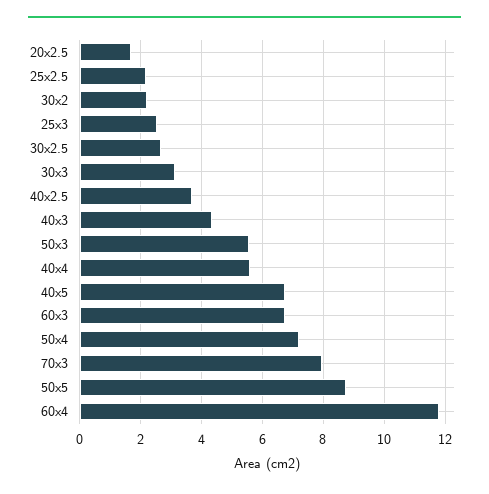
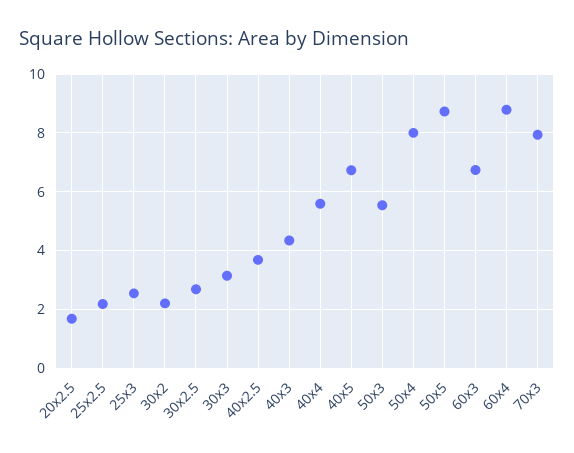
50x4: 7.2 -> 8
60x4: 11.8 -> 8.75

